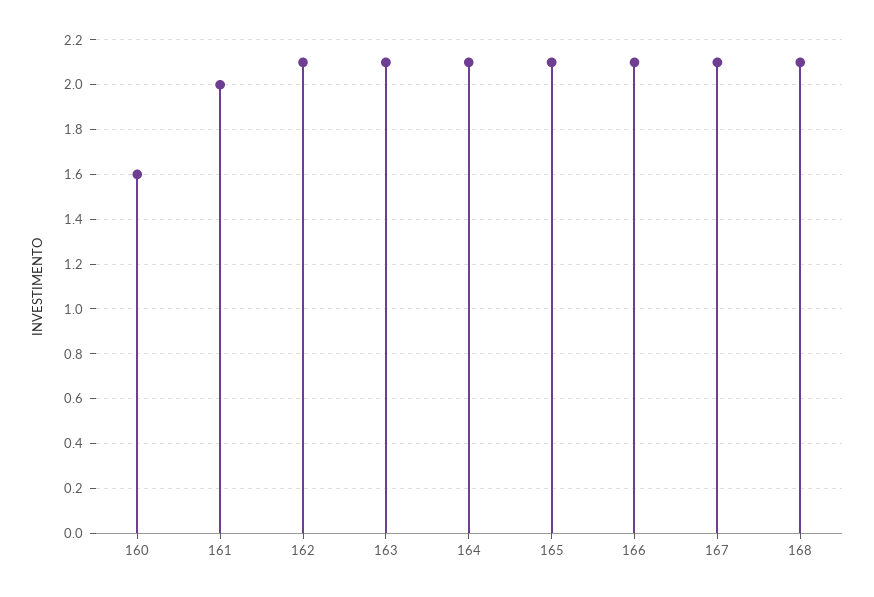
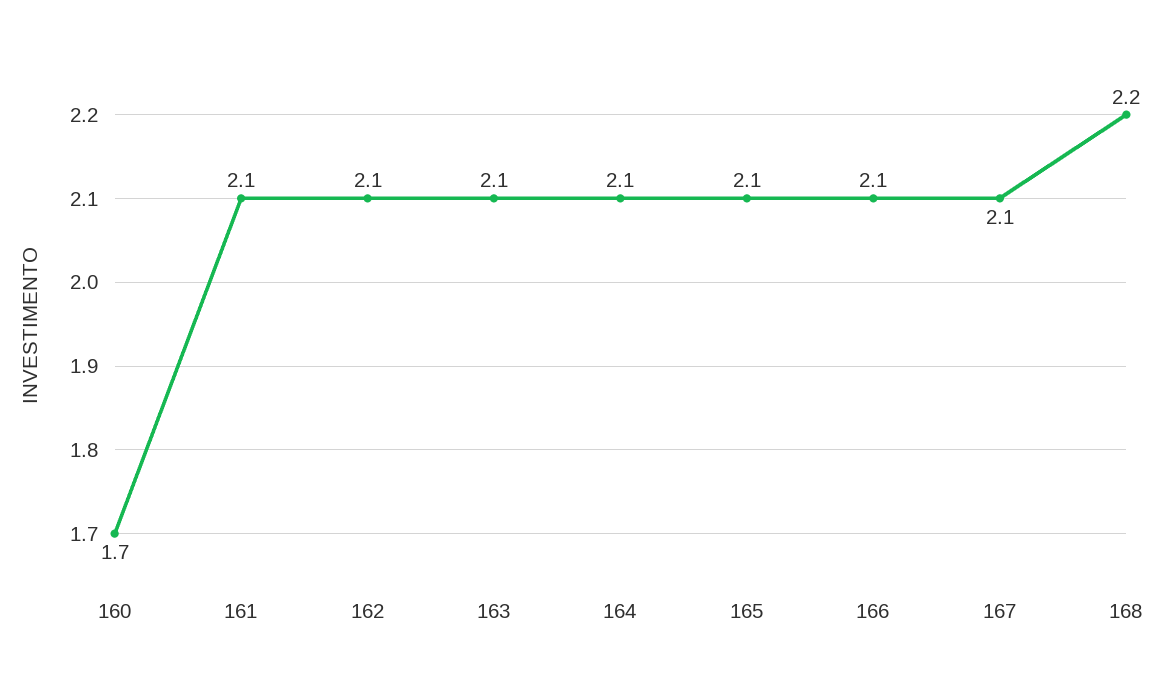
160: 1.6 -> 1.7
161: 2 -> 2.1
168: 2.1 -> 2.2

